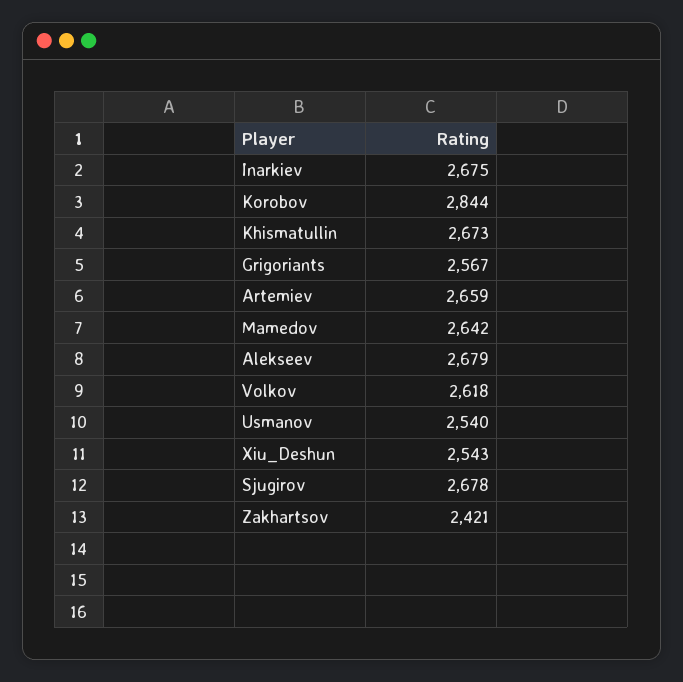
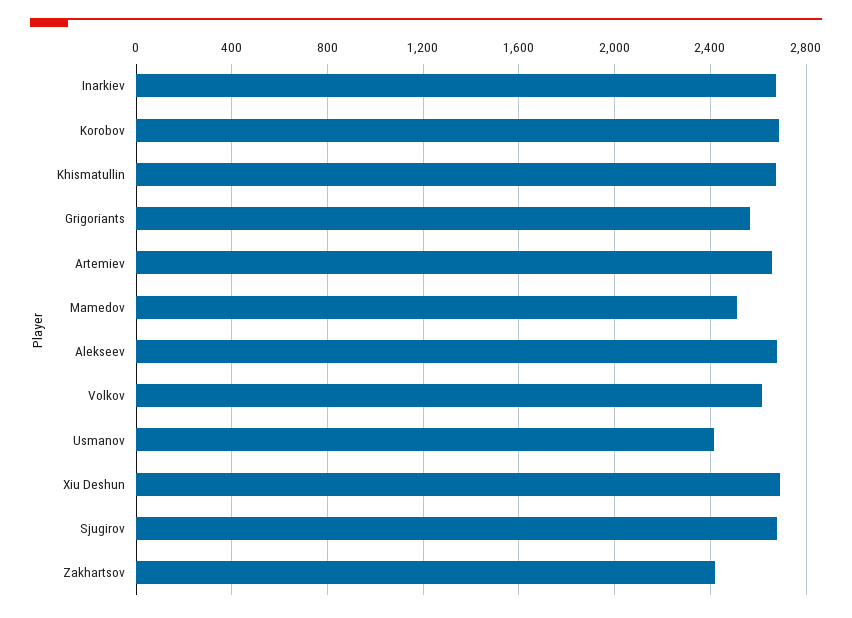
Korobov: 2844 -> 2700
Mamedov: 2642 -> 2500
Usmanov: 2540 -> 2400
Xiu_Deshun: 2543 -> 2700

